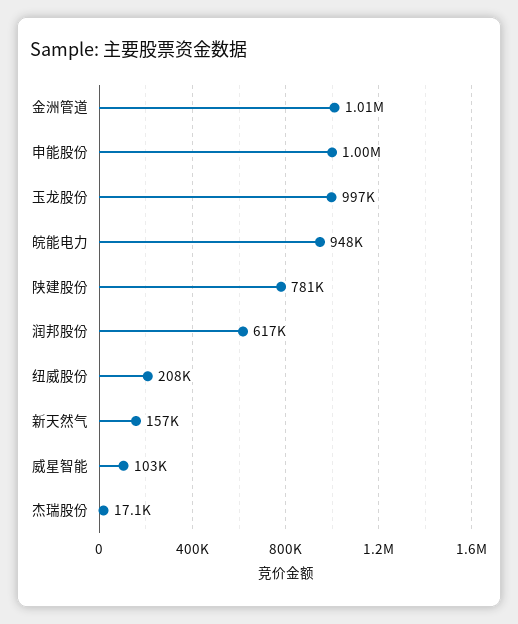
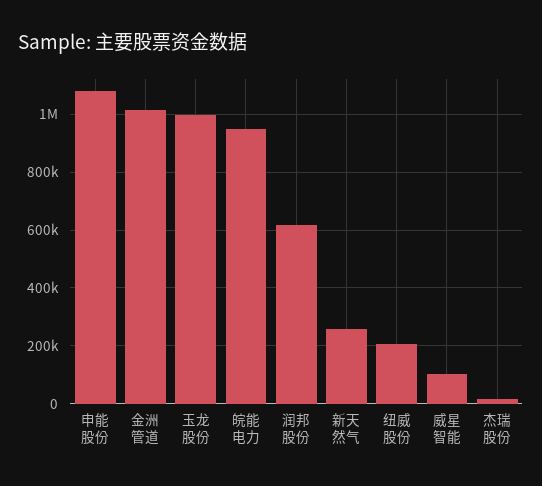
申能股份: 1000000 -> 1075000
陕建股份: 781000 -> none
新天然气: 157000 -> 250000

